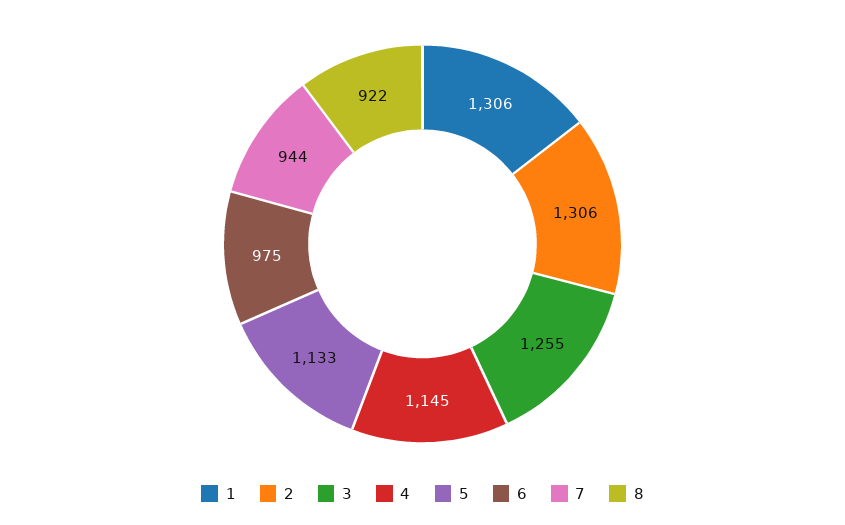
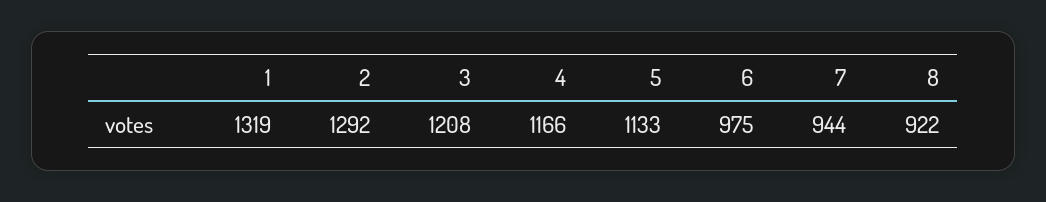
1: 1306 -> 1319
2: 1306 -> 1292
3: 1255 -> 1208
4: 1145 -> 1166

